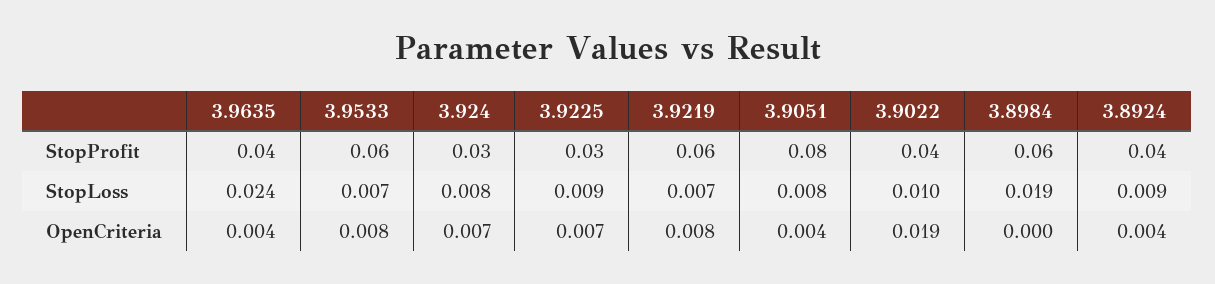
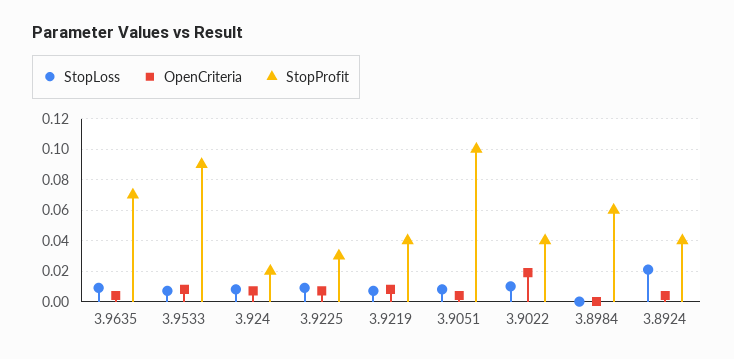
StopProfit, 3.9635: 0.04 -> 0.07
StopProfit, 3.9533: 0.06 -> 0.09
StopProfit, 3.924: 0.03 -> 0.02
StopProfit, 3.9219: 0.06 -> 0.04
StopProfit, 3.9051: 0.08 -> 0.1
StopLoss, 3.9635: 0.024 -> 0.01
StopLoss, 3.8984: 0.019 -> 0
StopLoss, 3.8924: 0.009 -> 0.02

